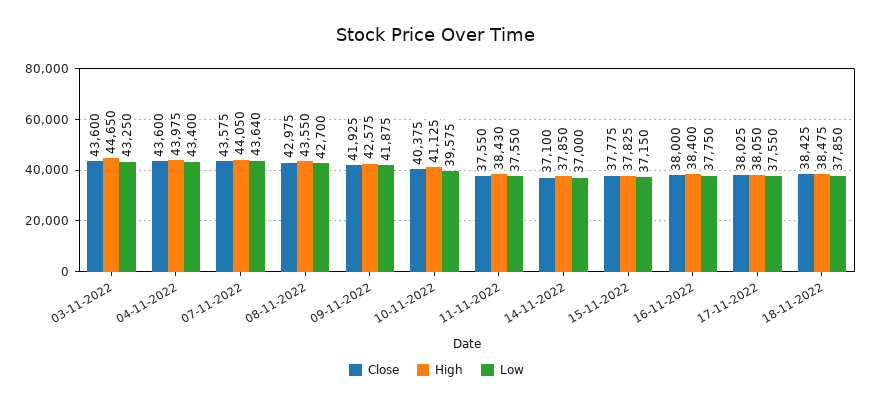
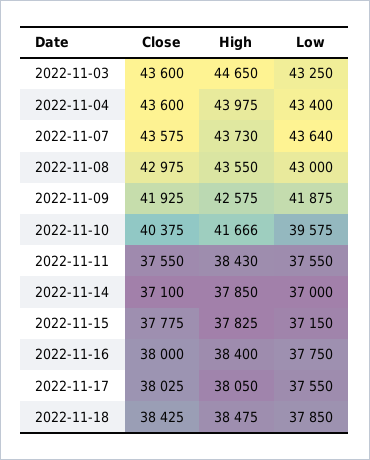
High, 07-11-2022: 44050 -> 43730
Low, 08-11-2022: 42700 -> 43000
High, 10-11-2022: 41125 -> 41666

